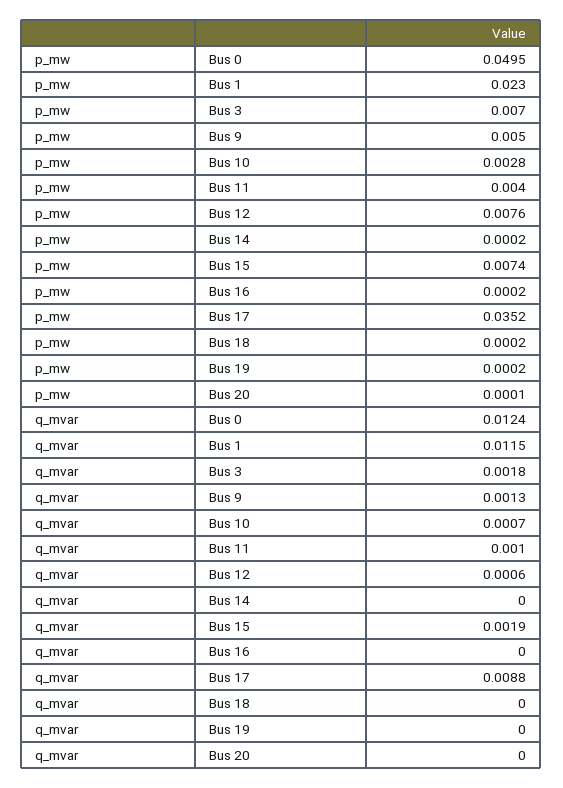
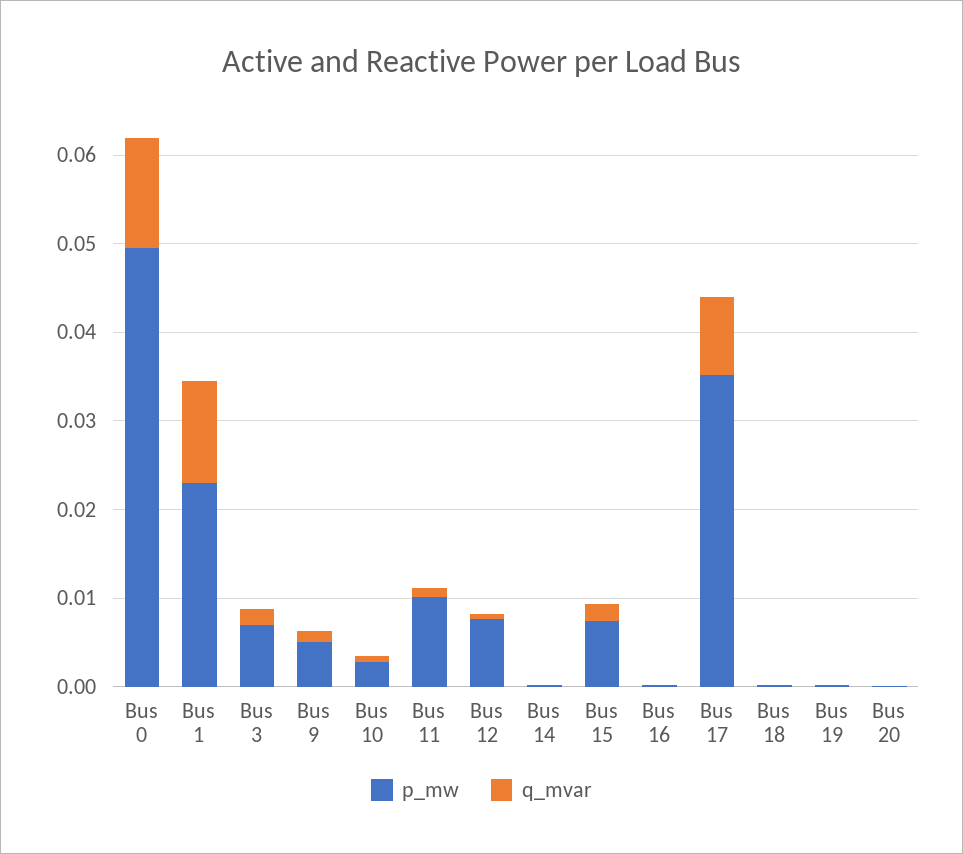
p_mw, Bus 11: 0.004 -> 0.01

